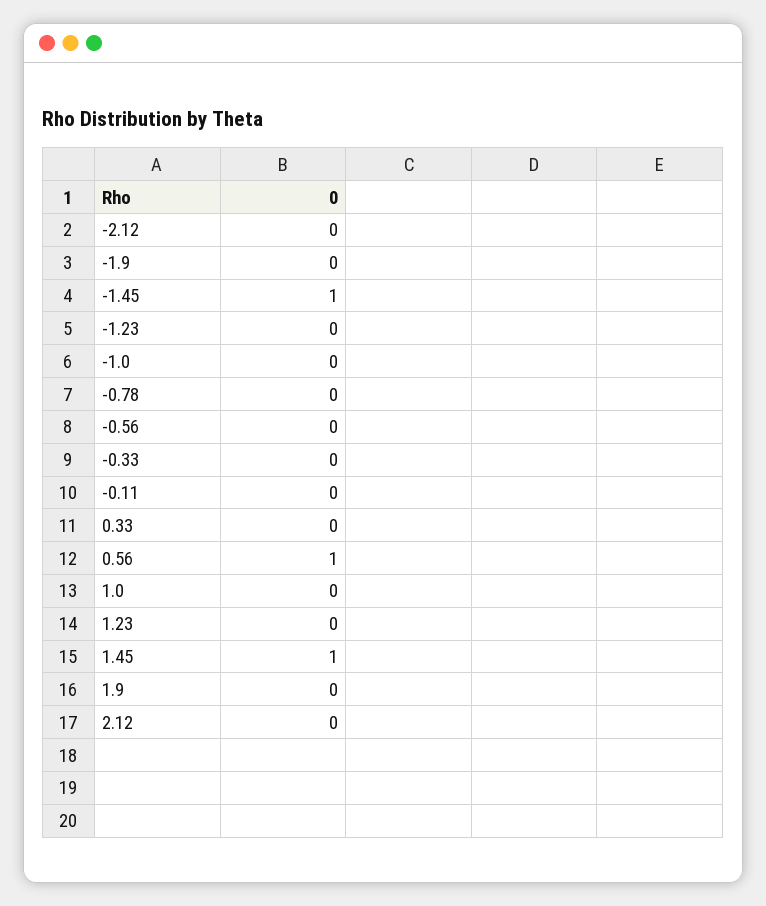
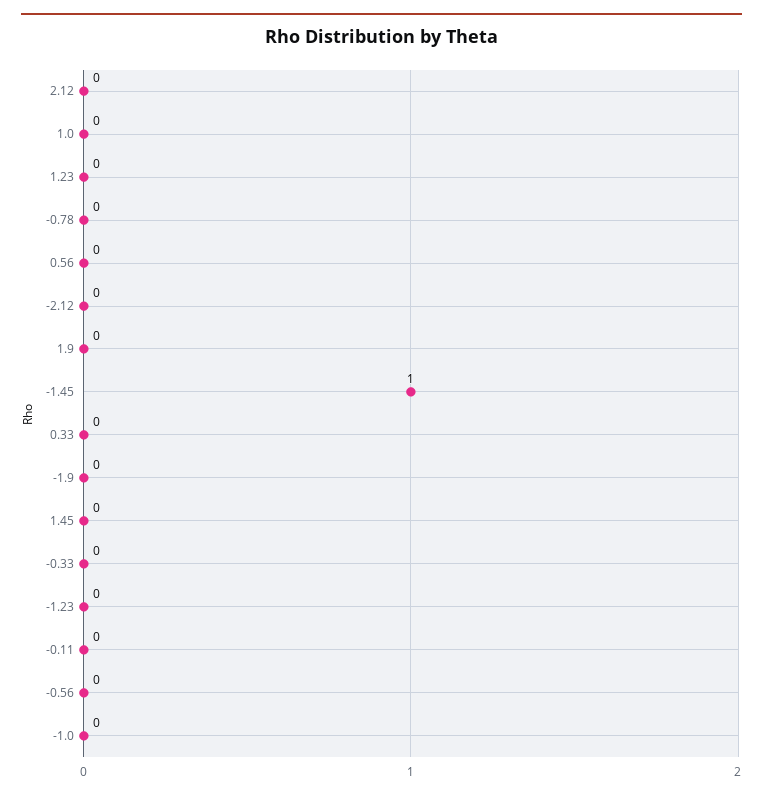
0.56: 1 -> 0
1.45: 1 -> 0

